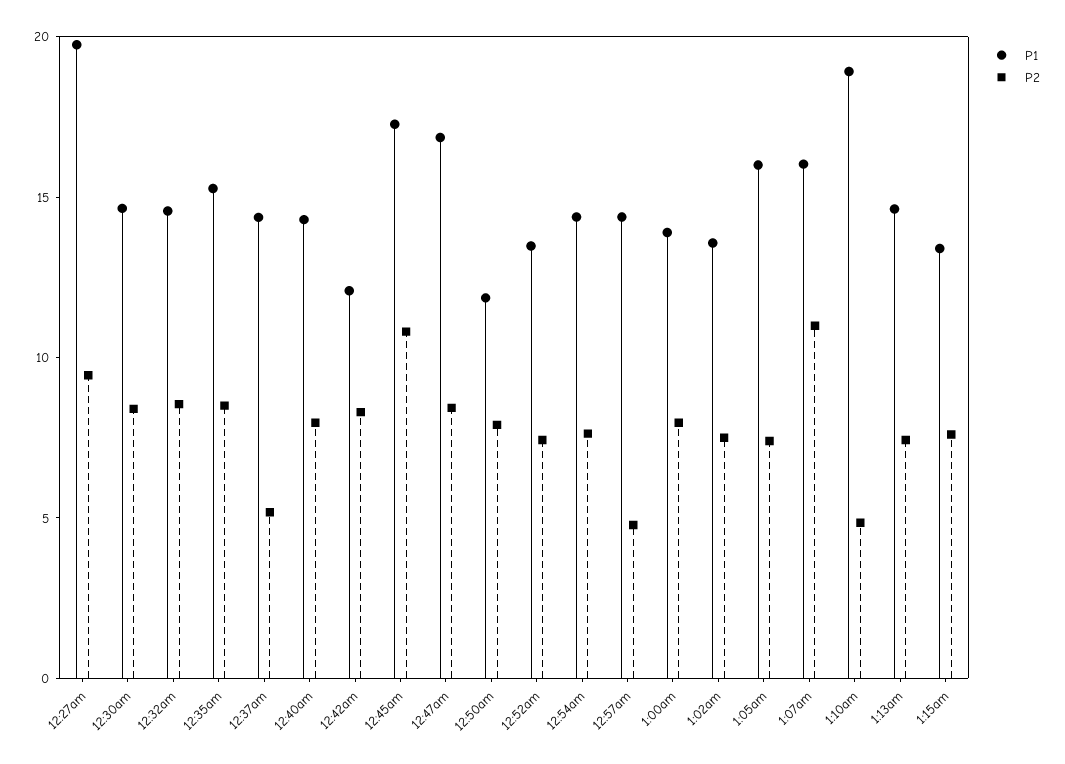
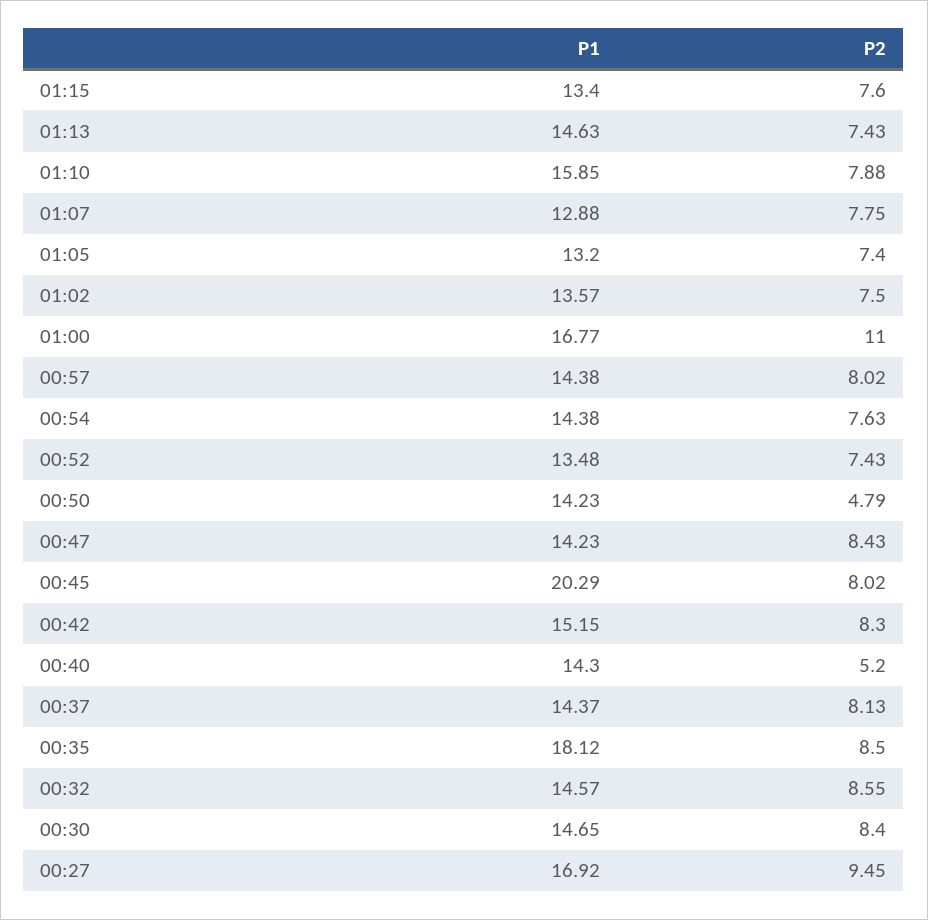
P1, 12:27am: 20 -> 16.92
P1, 12:35am: 15 -> 18.12
P2, 12:37am: 5 -> 8.13
P2, 12:40am: 8 -> 5.2
P1, 12:42am: 12 -> 15.15
P1, 12:45am: 17 -> 20.29
P2, 12:45am: 11 -> 8.02
P1, 12:47am: 17 -> 14.23
P1, 12:50am: 12 -> 14.23
P2, 12:50am: 8 -> 4.79
P2, 12:57am: 5 -> 8.02
P1, 1:00am: 14 -> 16.77
P2, 1:00am: 8 -> 11
P1, 1:05am: 16 -> 13.2
P1, 1:07am: 16 -> 12.88
P2, 1:07am: 11 -> 7.75
P1, 1:10am: 19 -> 15.85
P2, 1:10am: 5 -> 7.88

